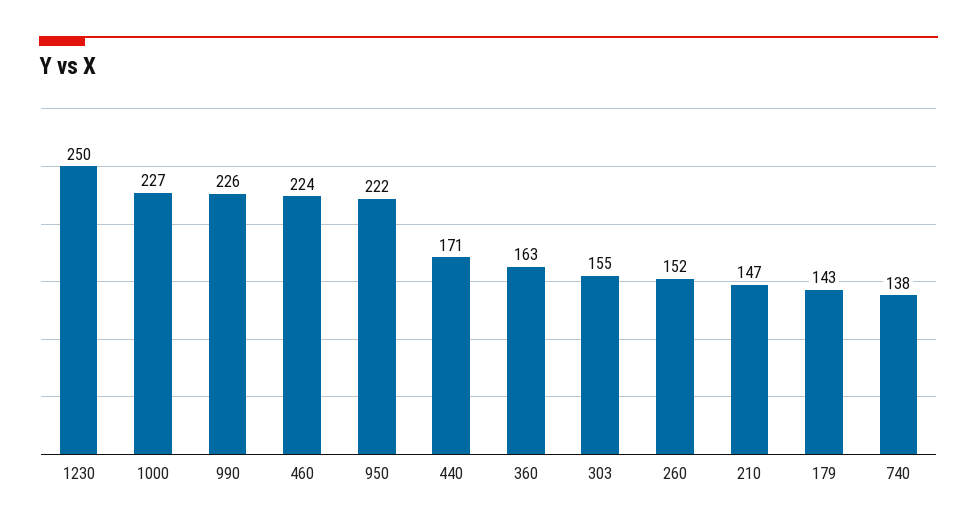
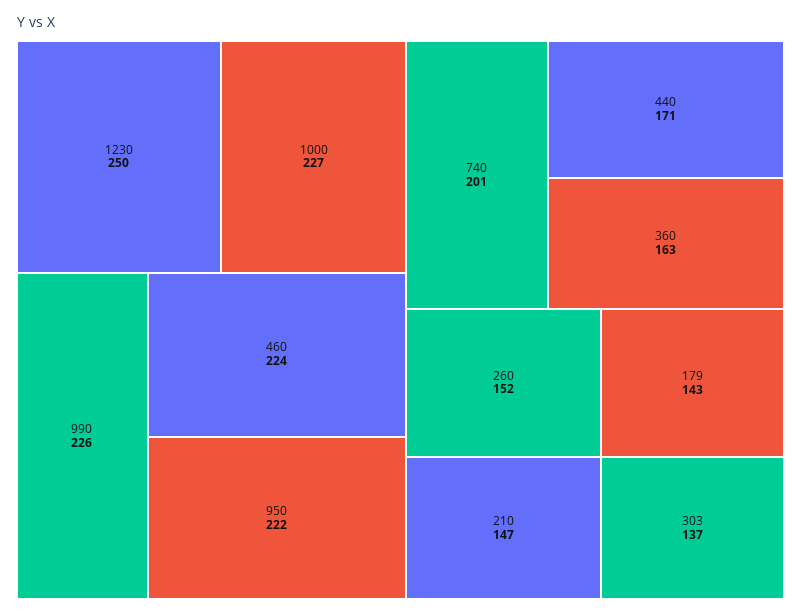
303: 155 -> 137
740: 138 -> 201

